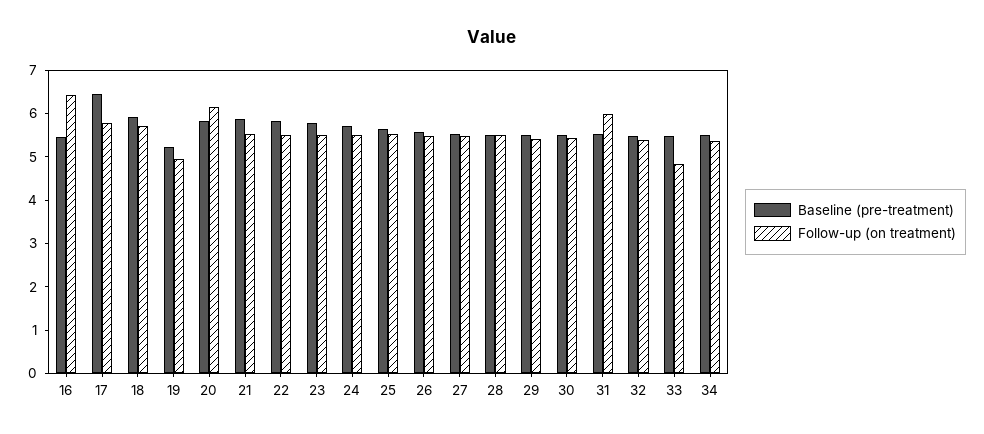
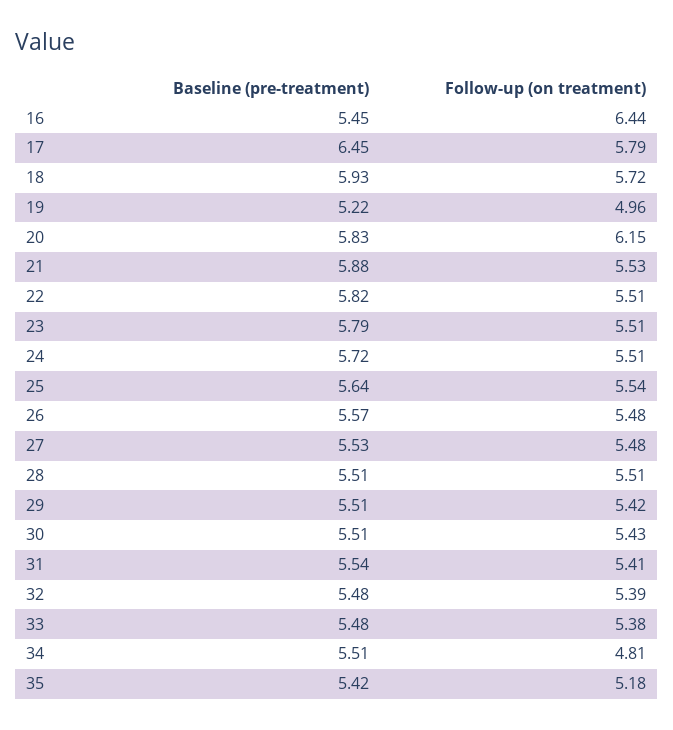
Follow-up (on treatment), 31: 6 -> 5.41
Follow-up (on treatment), 33: 4.8 -> 5.38
Follow-up (on treatment), 34: 5.4 -> 4.81
Baseline (pre-treatment), 35: none -> 5.42
Follow-up (on treatment), 35: none -> 5.18

